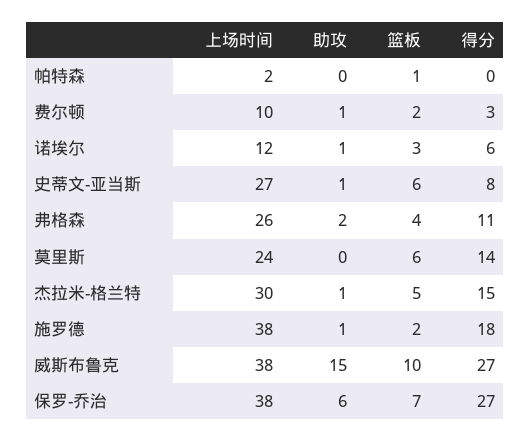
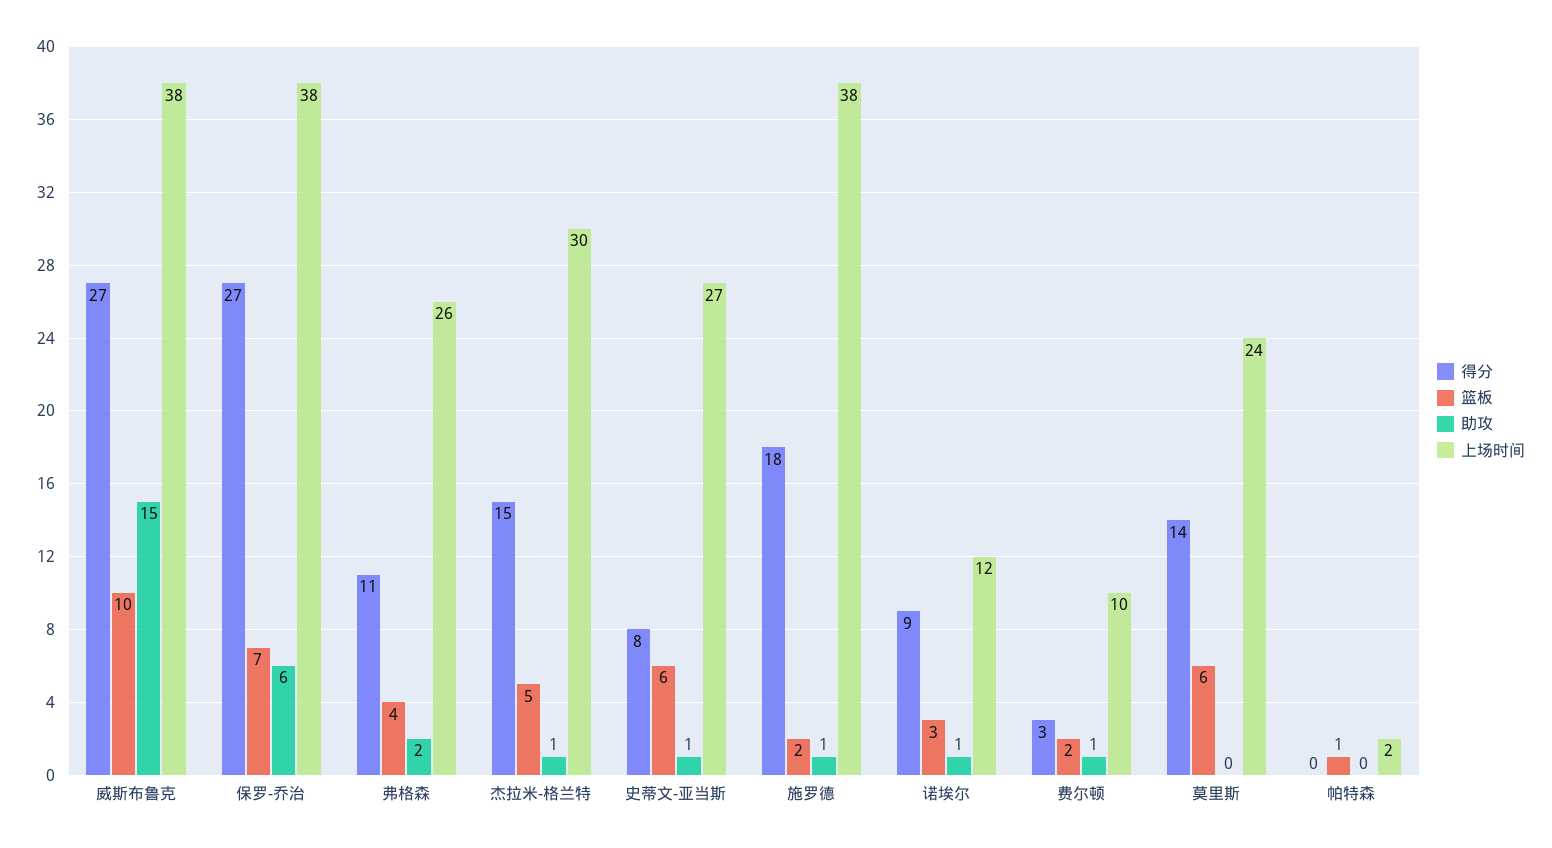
得分, 诺埃尔: 6 -> 9

